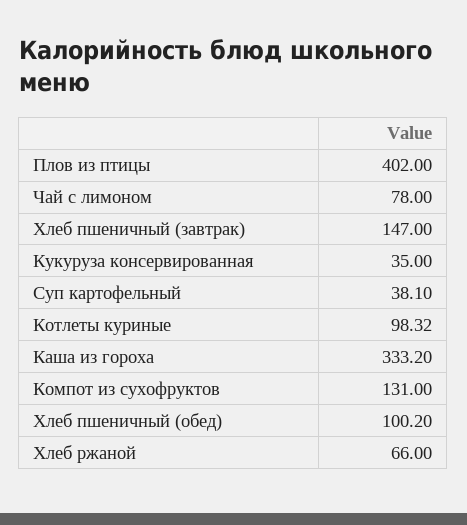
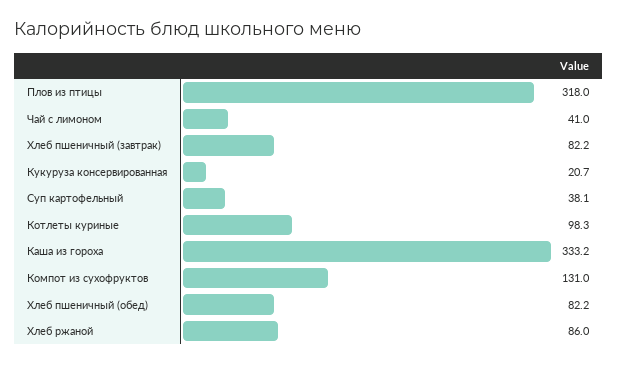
Плов из птицы: 402 -> 318
Чай с лимоном: 78 -> 41
Хлеб пшеничный (завтрак): 147 -> 82.2
Кукуруза консервированная: 35 -> 20.7
Хлеб пшеничный (обед): 100.2 -> 82.2
Хлеб ржаной: 66 -> 86

